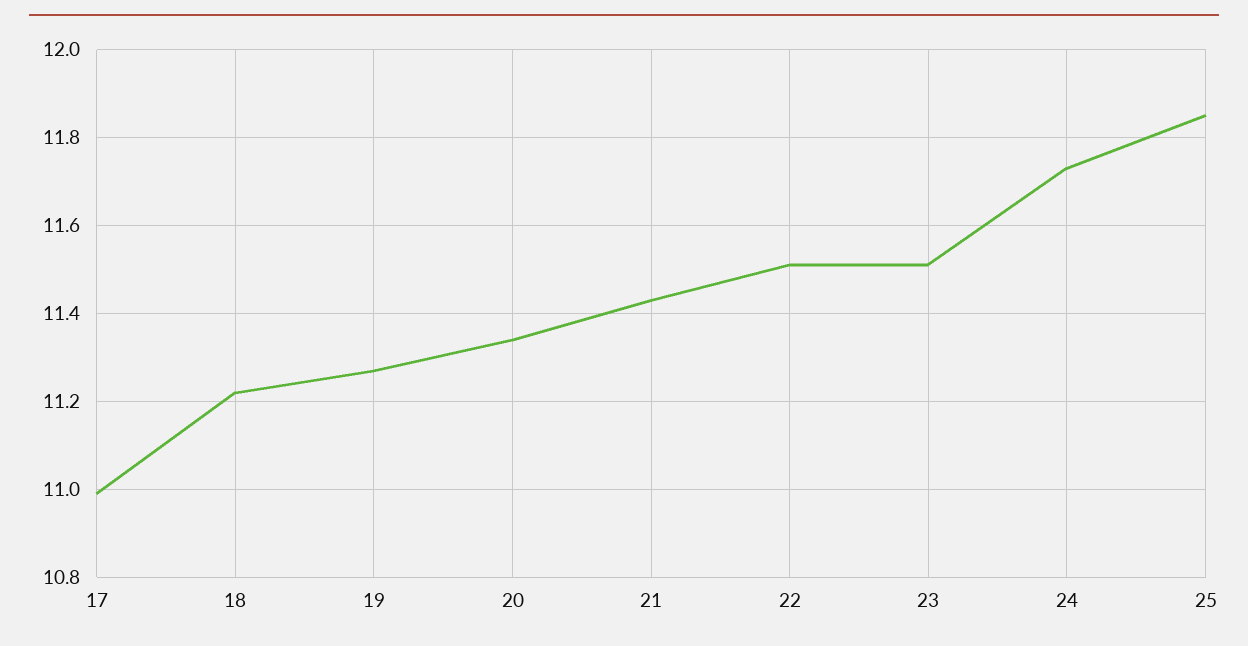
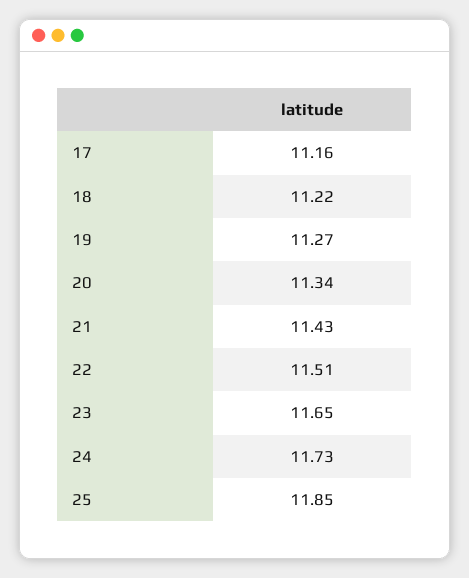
17: 11 -> 11.16
23: 11.5 -> 11.65

